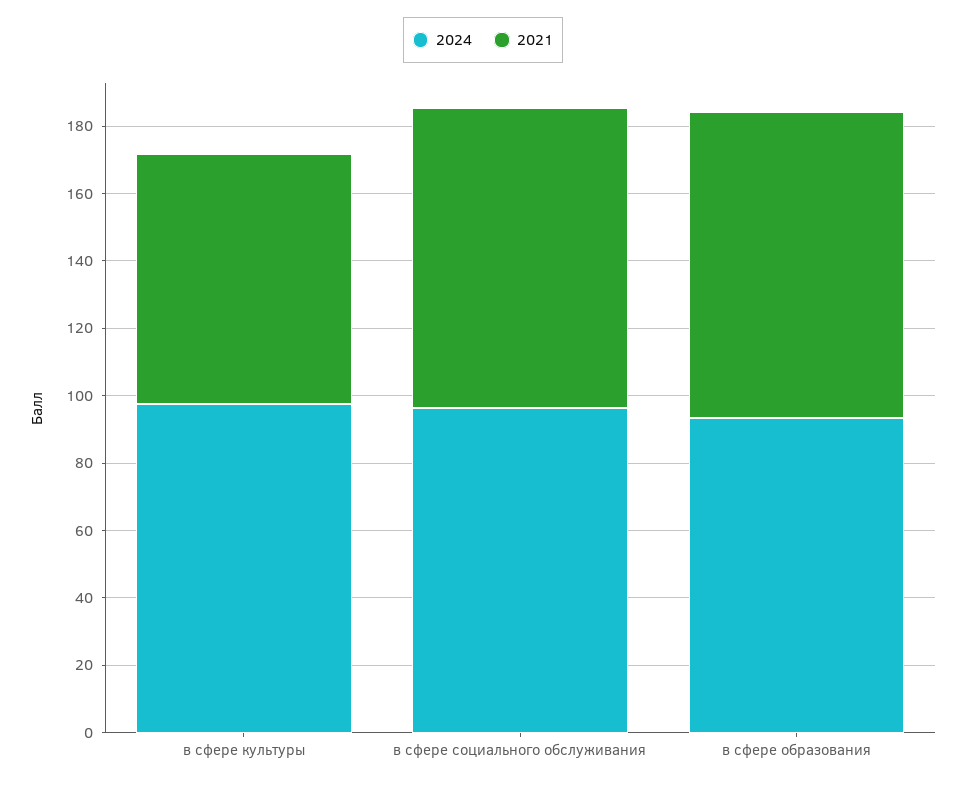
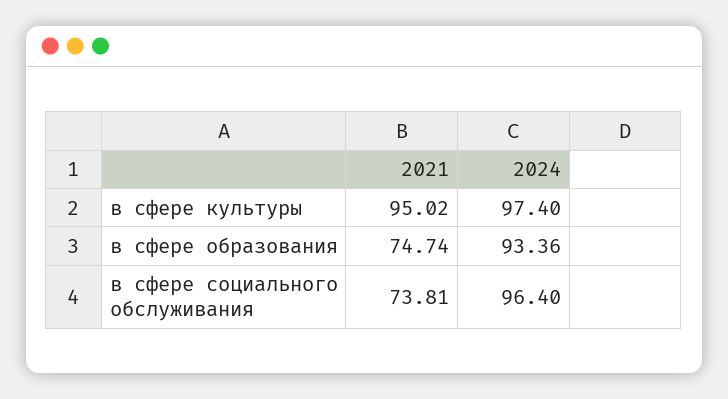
2021, в сфере культуры: 75 -> 95.02
2021, в сфере социального обслуживания: 90 -> 73.81
2021, в сфере образования: 90 -> 74.74

